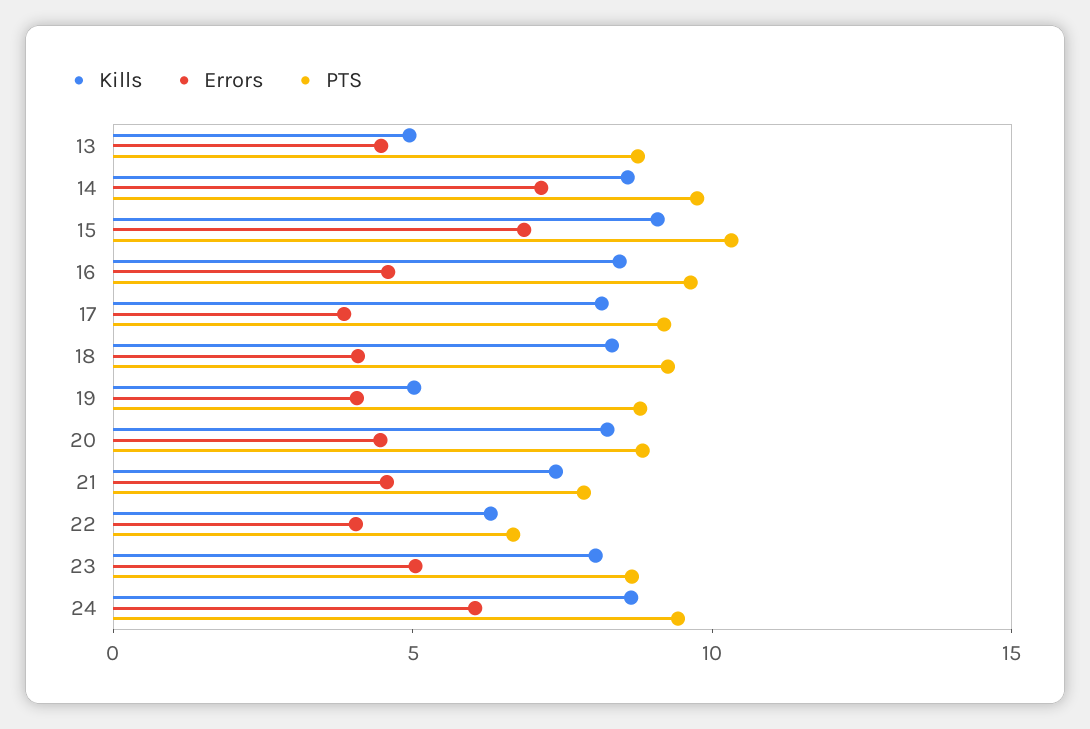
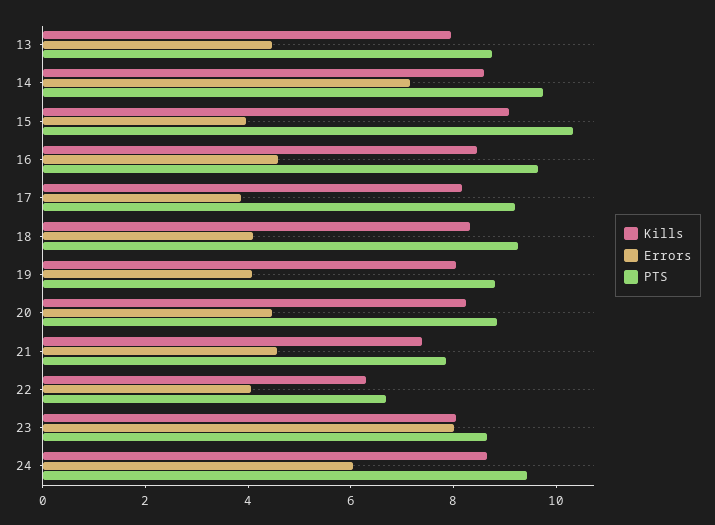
Kills, 13: 5 -> 8
Errors, 15: 7 -> 4
Kills, 19: 5 -> 8
Errors, 23: 5 -> 8

